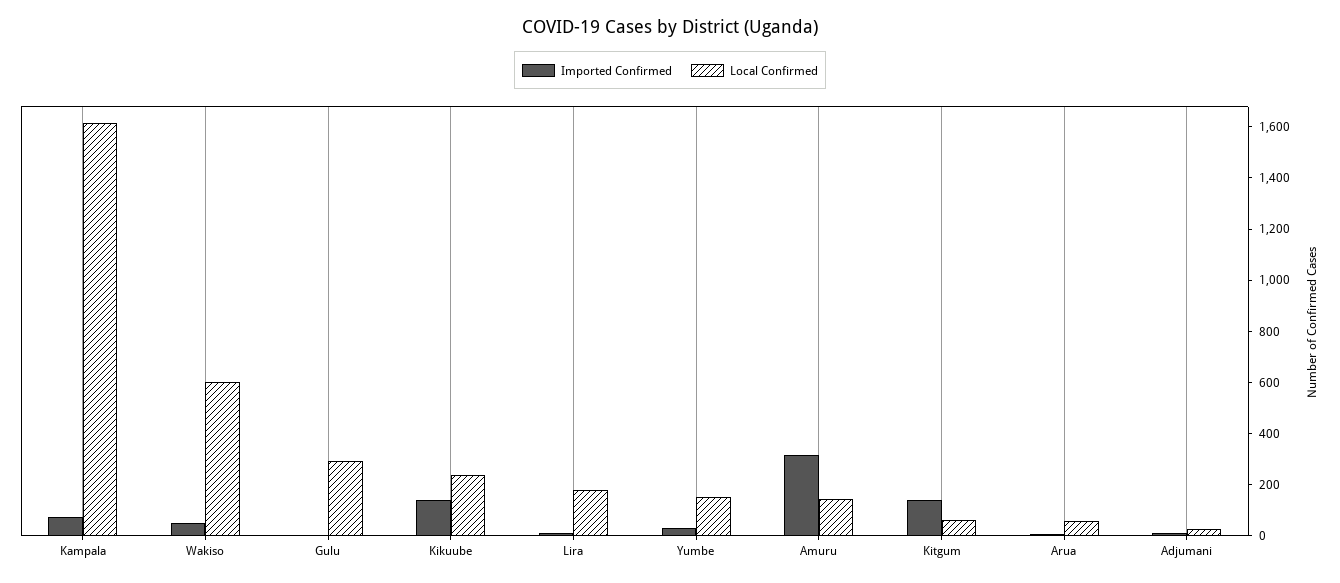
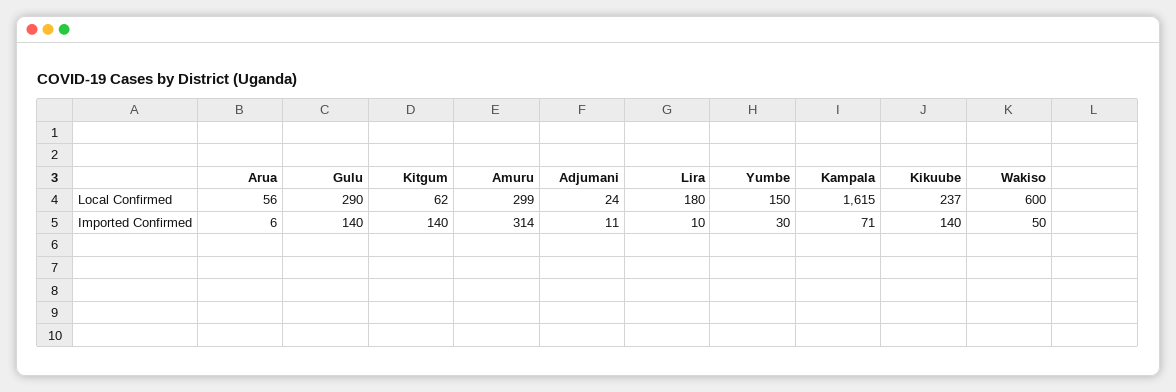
Imported Confirmed, Gulu: 0 -> 140
Local Confirmed, Amuru: 150 -> 299

